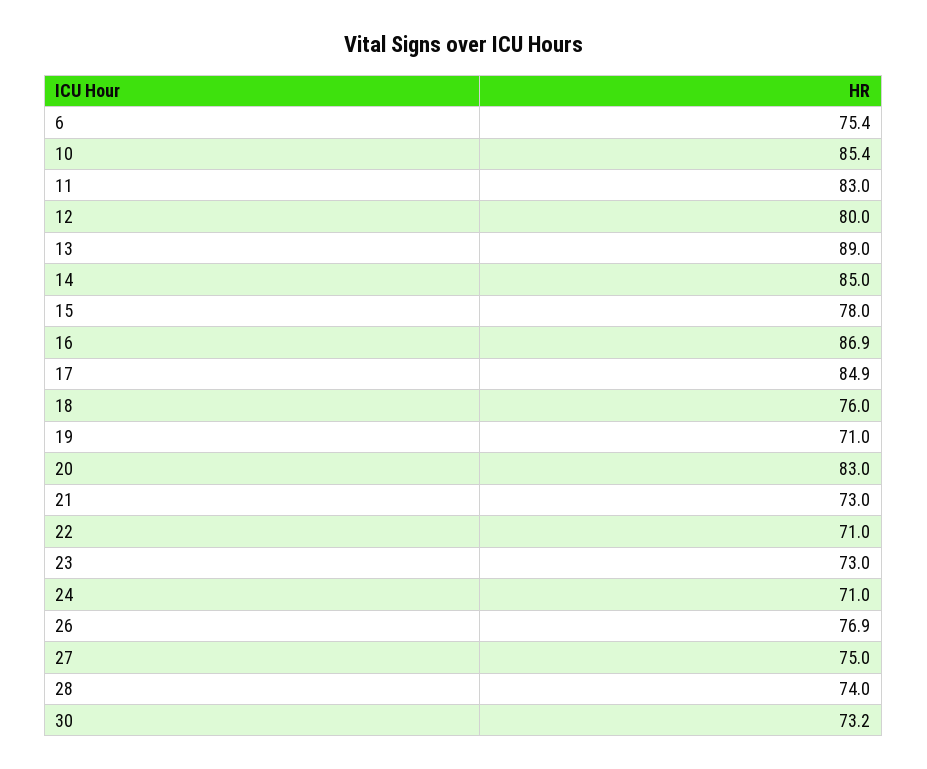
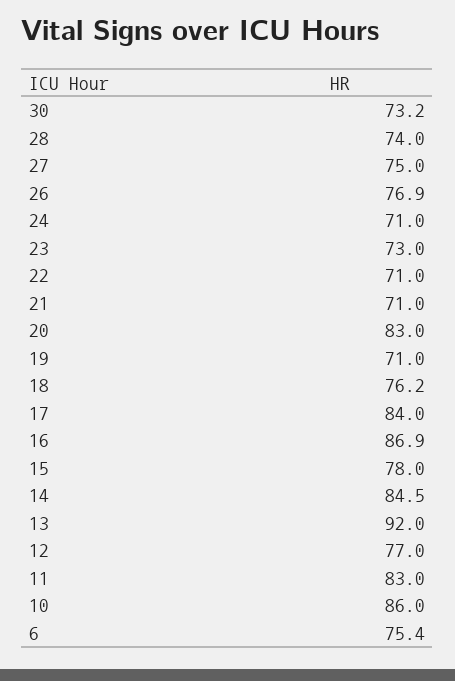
10: 85.4 -> 86
12: 80 -> 77
13: 89 -> 92
14: 85 -> 84.5
17: 84.9 -> 84
18: 76 -> 76.2
21: 73 -> 71

